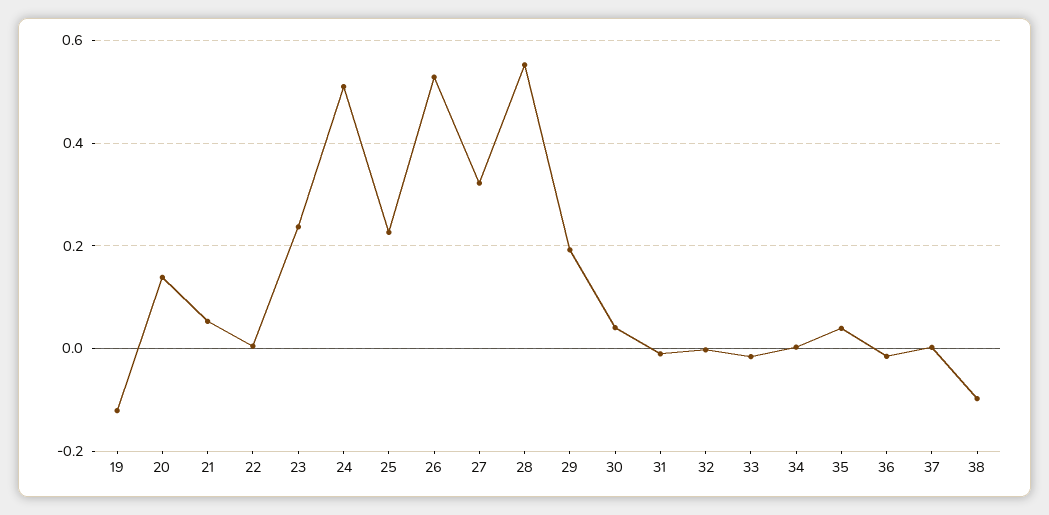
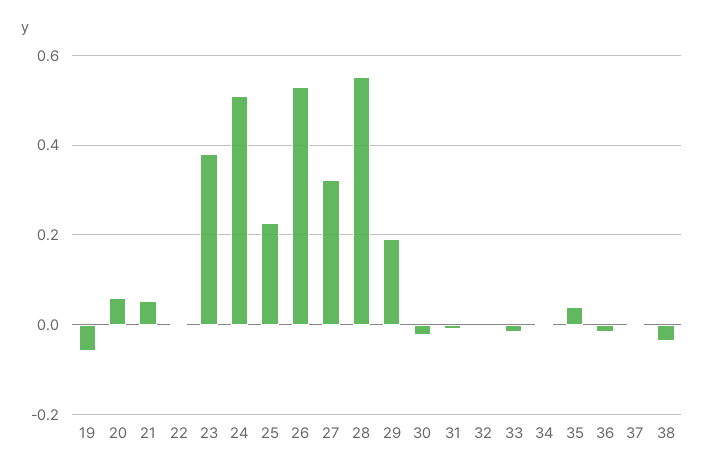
19: -0.12 -> -0.06
20: 0.14 -> 0.06
23: 0.24 -> 0.38
30: 0.04 -> -0.02
38: -0.1 -> -0.04

